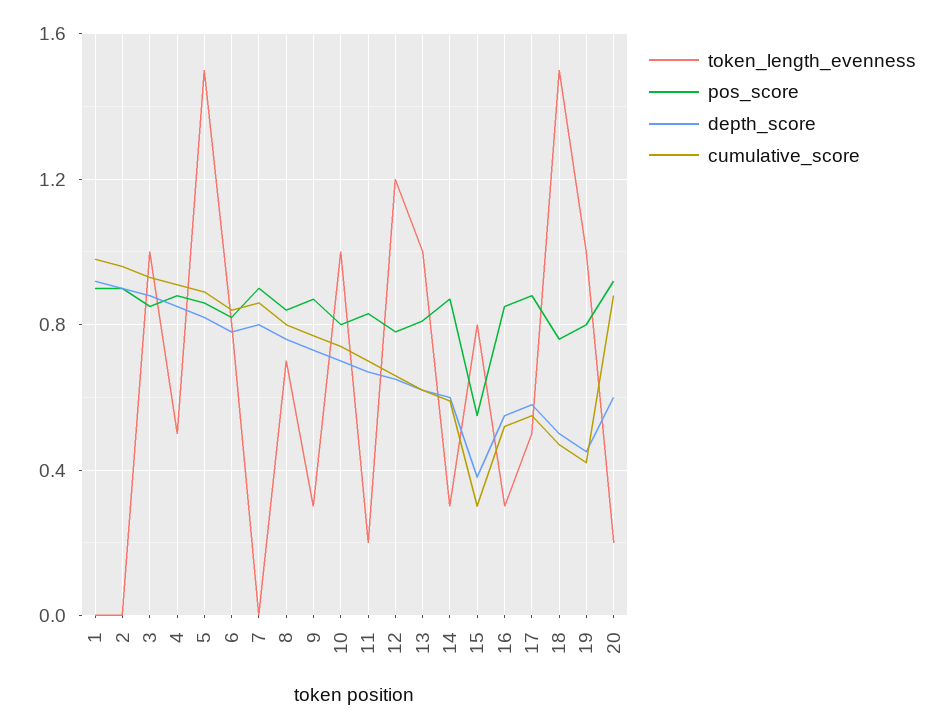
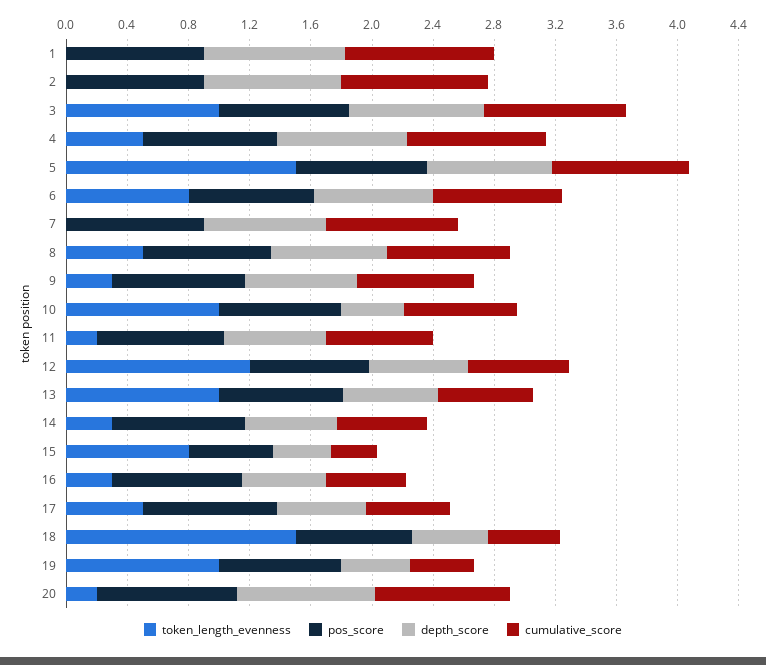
token_length_evenness, 8: 0.7 -> 0.5
depth_score, 10: 0.7 -> 0.4
depth_score, 20: 0.6 -> 0.9

